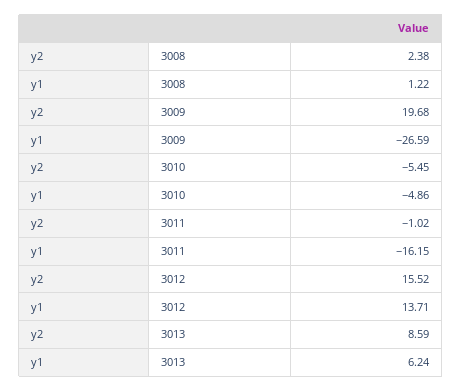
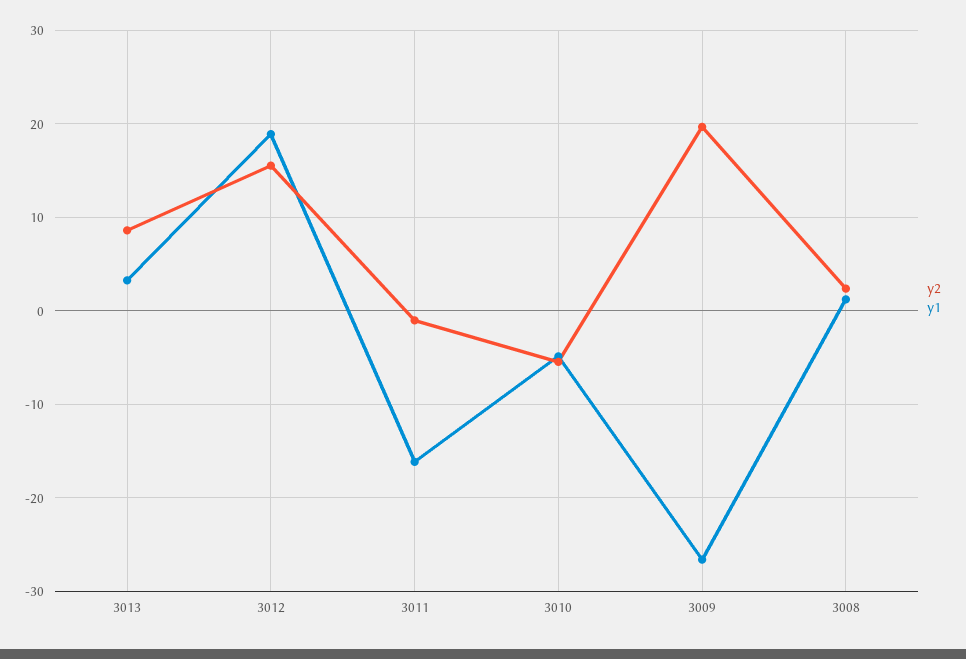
y1, 3012: 13.71 -> 19
y1, 3013: 6.24 -> 3

